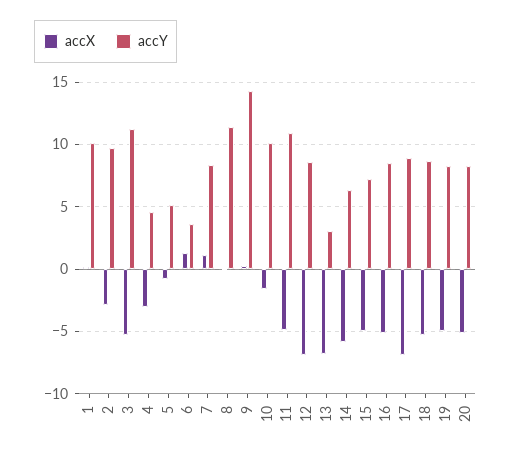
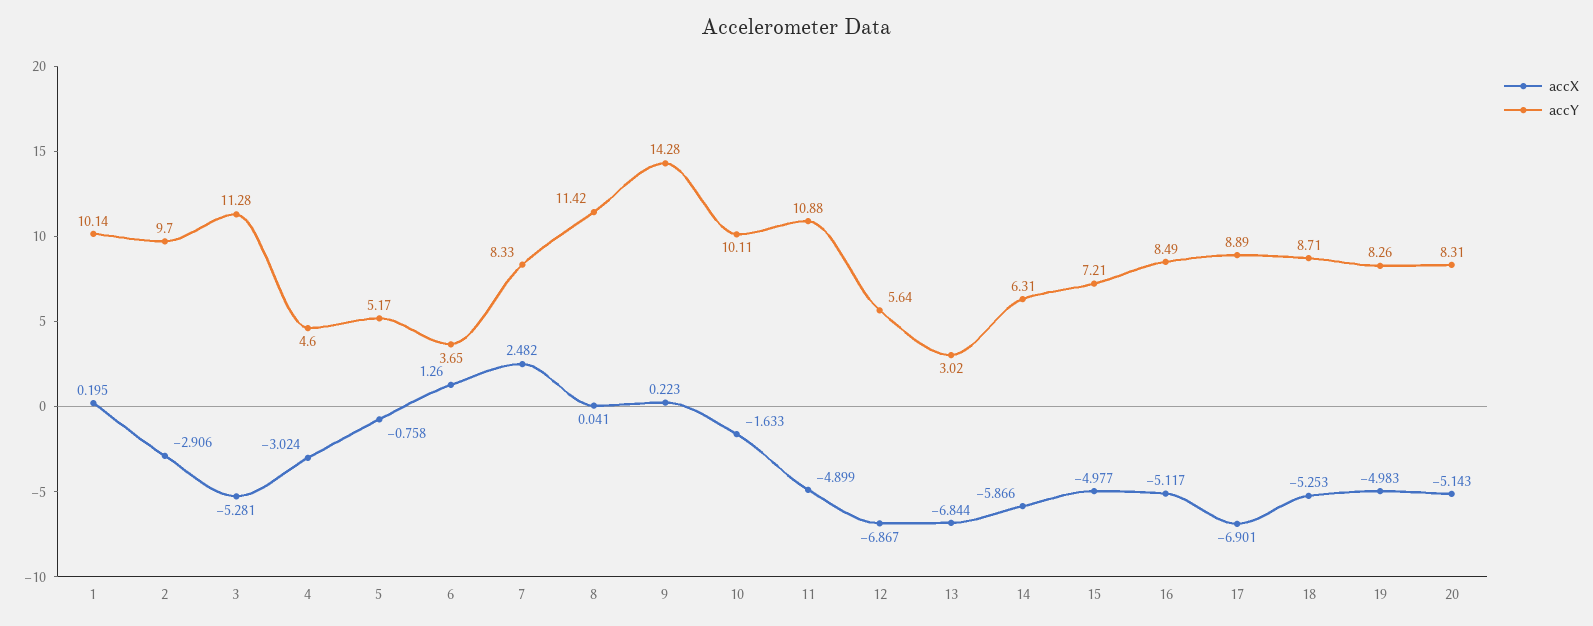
accX, 7: 1 -> 2.482
accY, 12: 8.5 -> 5.64

